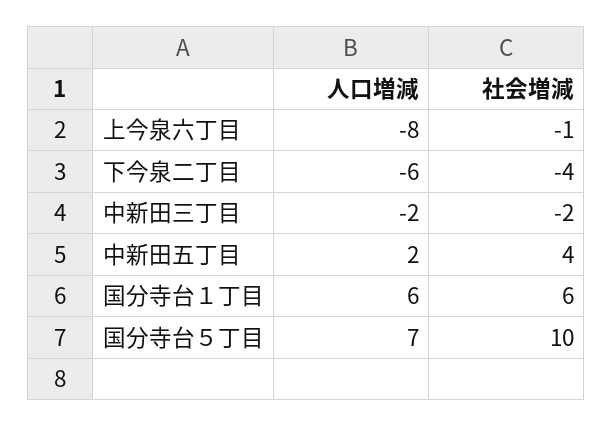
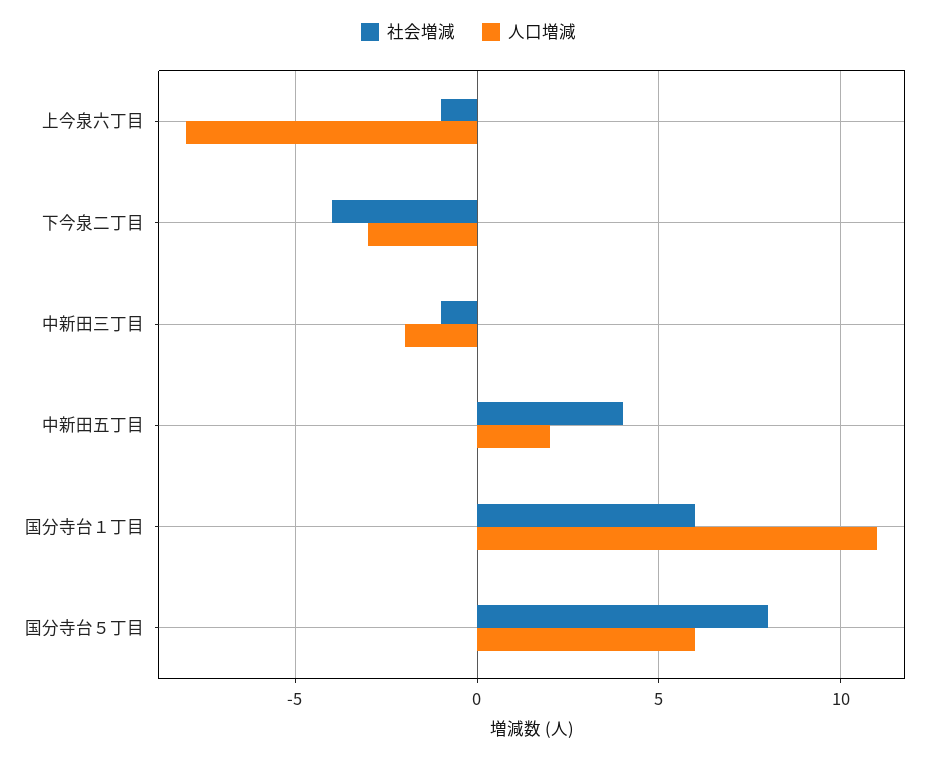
人口増減, 下今泉二丁目: -6 -> -3
社会増減, 中新田三丁目: -2 -> -1
人口増減, 国分寺台１丁目: 6 -> 11
人口増減, 国分寺台５丁目: 7 -> 6
社会増減, 国分寺台５丁目: 10 -> 8

